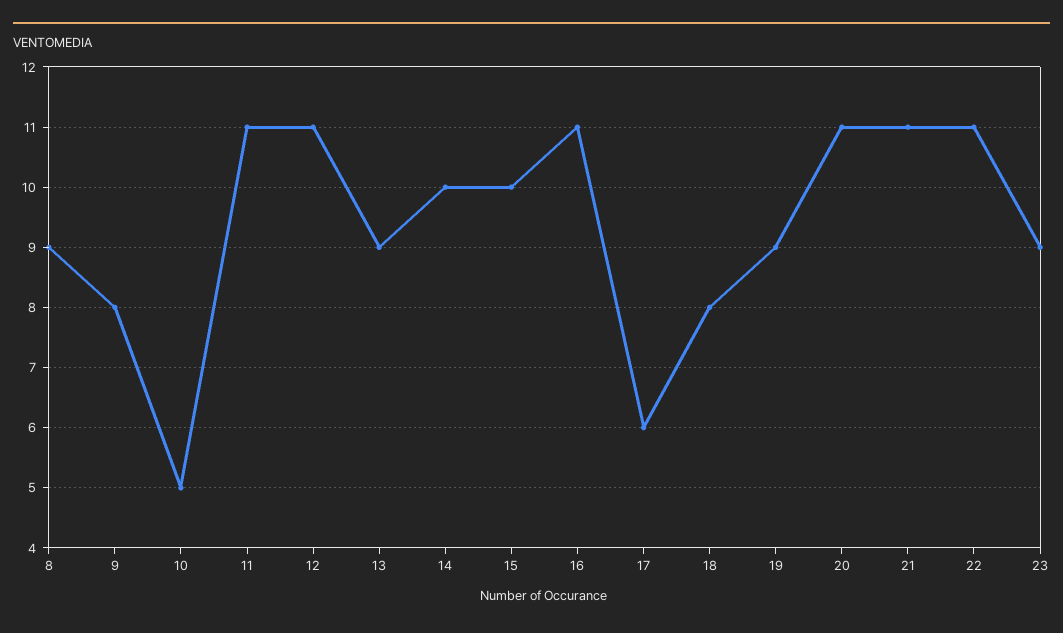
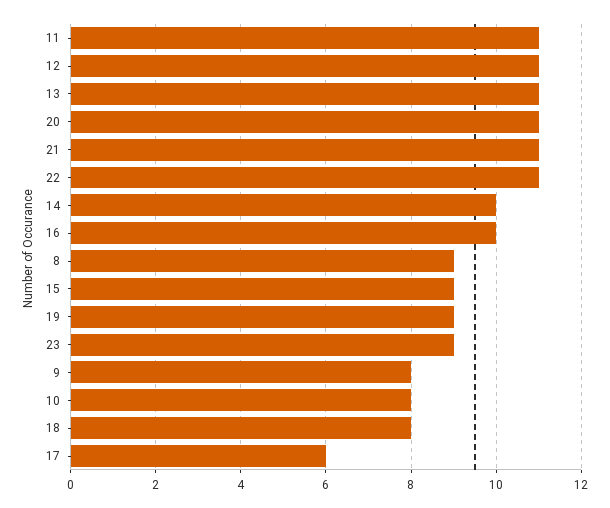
10: 5 -> 8
13: 9 -> 11
15: 10 -> 9
16: 11 -> 10

